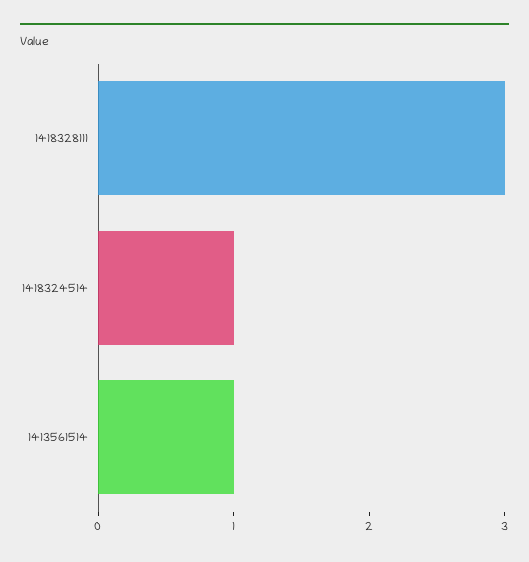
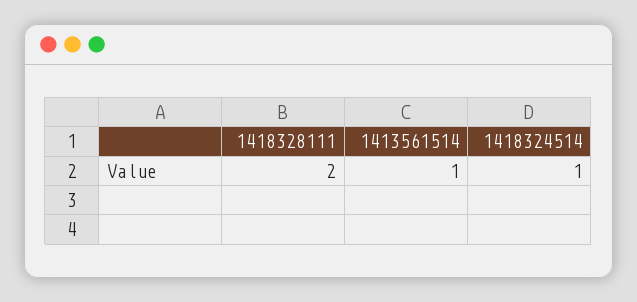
1418328111: 3 -> 2

